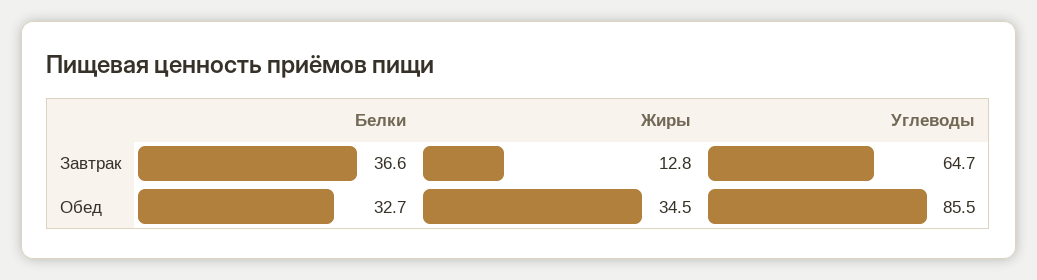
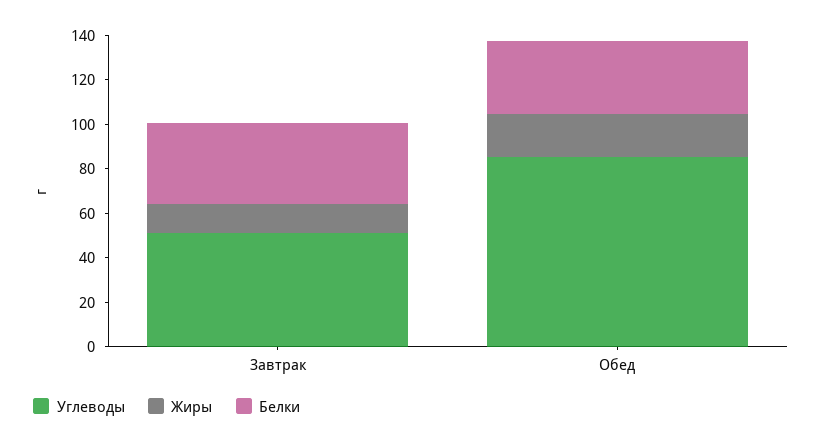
Углеводы, Завтрак: 64.7 -> 50
Жиры, Обед: 34.5 -> 20

